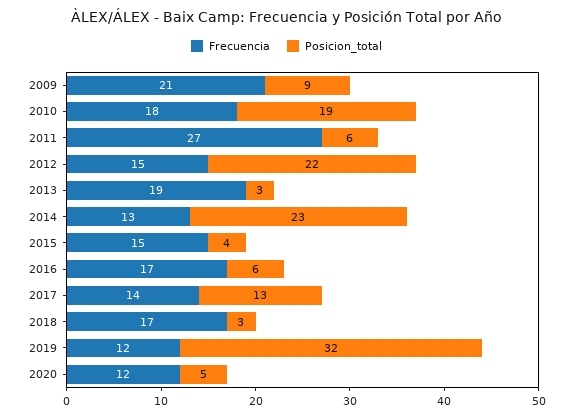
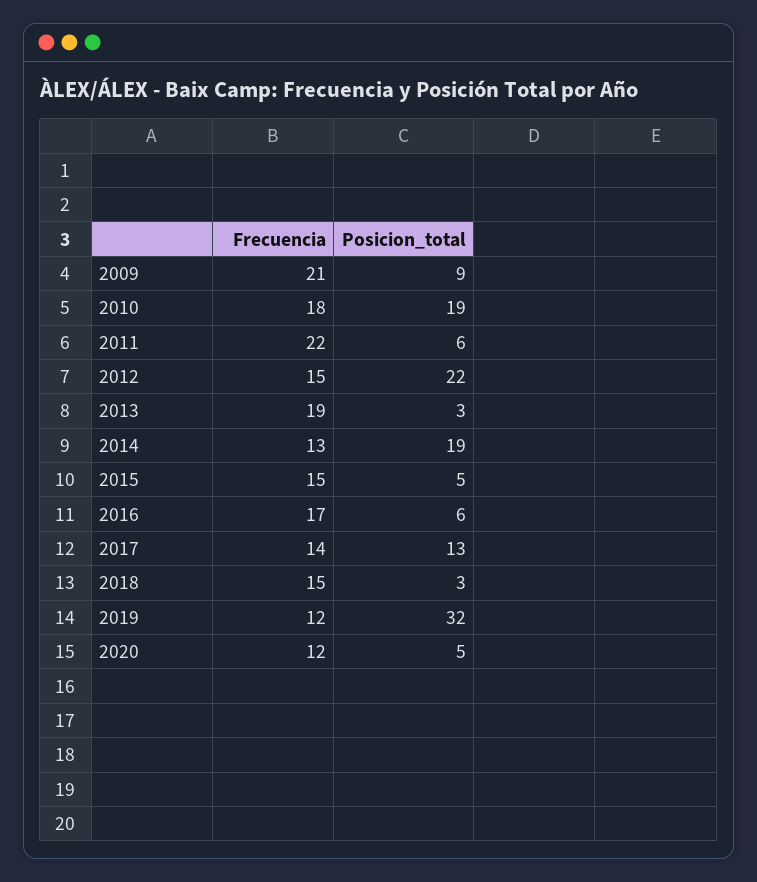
Frecuencia, 2011: 27 -> 22
Posicion_total, 2014: 23 -> 19
Posicion_total, 2015: 4 -> 5
Frecuencia, 2018: 17 -> 15

